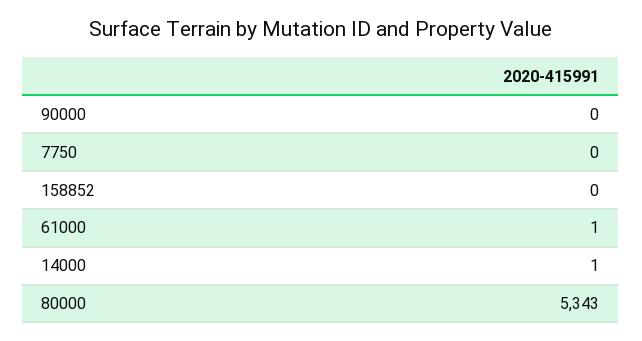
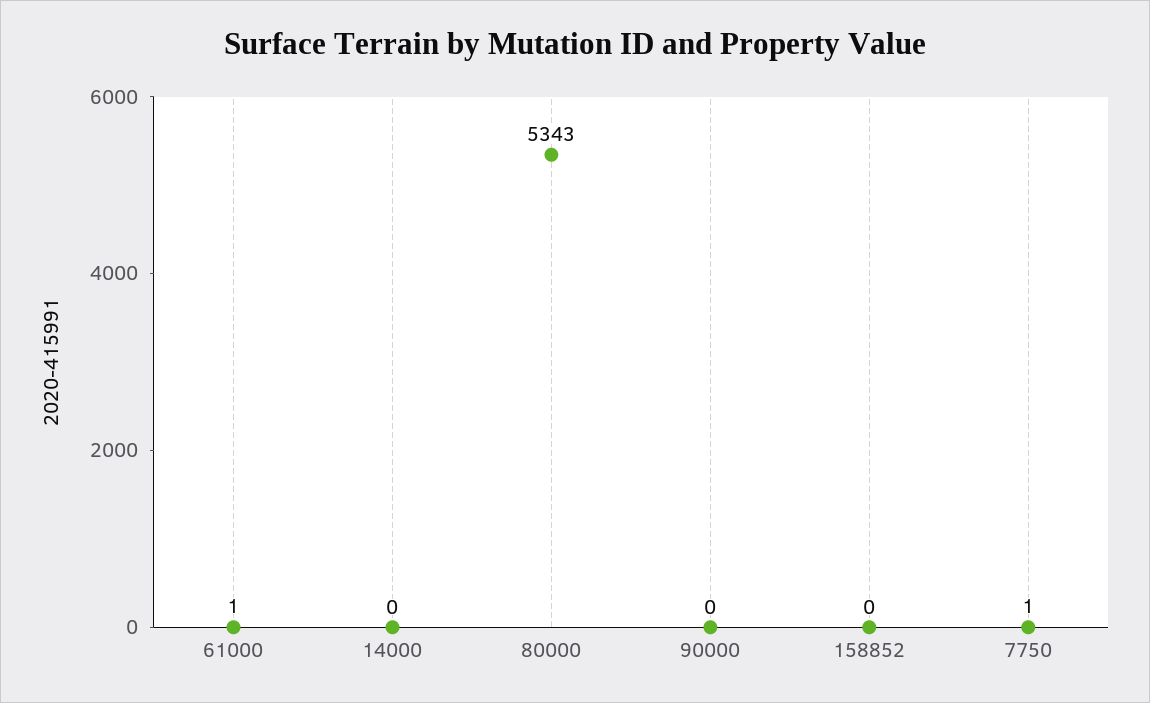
7750: 0 -> 1
14000: 1 -> 0

